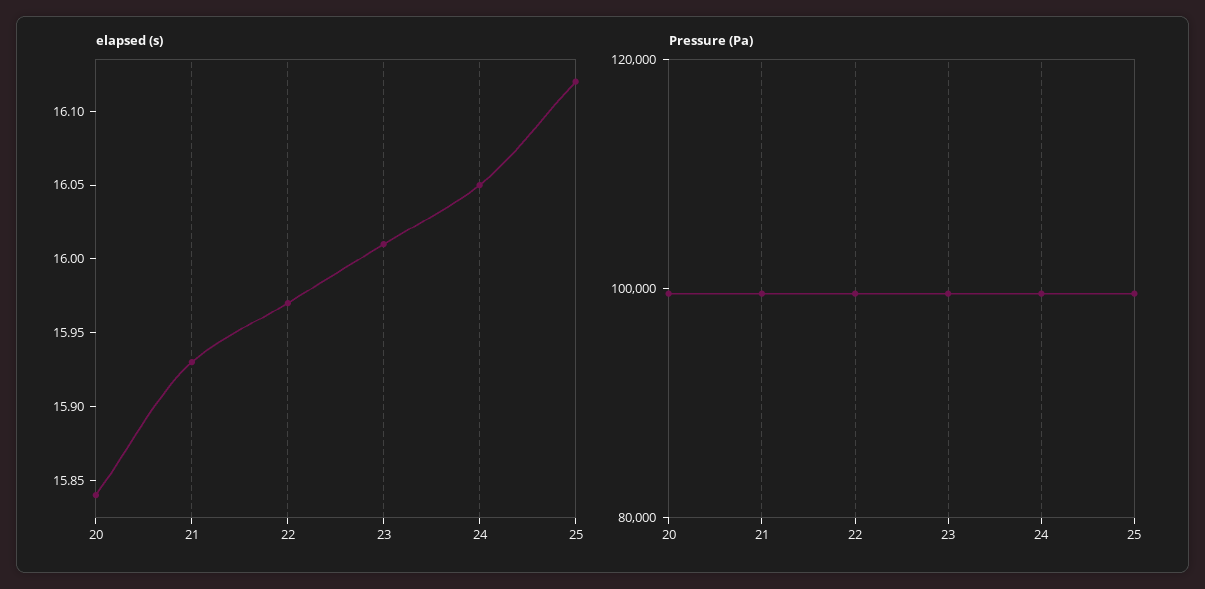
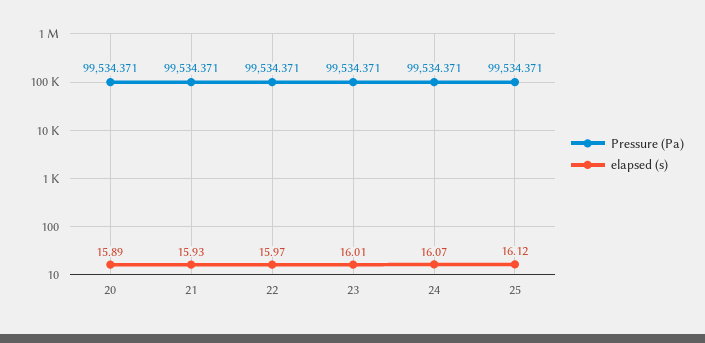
elapsed (s), 20: 15.84 -> 15.89
elapsed (s), 24: 16.05 -> 16.07

